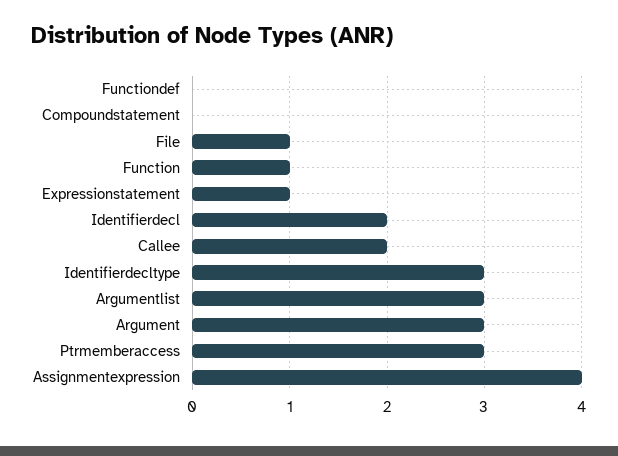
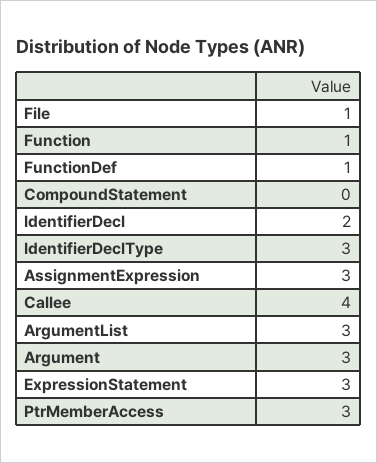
Functiondef: 0 -> 1
Expressionstatement: 1 -> 3
Callee: 2 -> 4
Assignmentexpression: 4 -> 3

